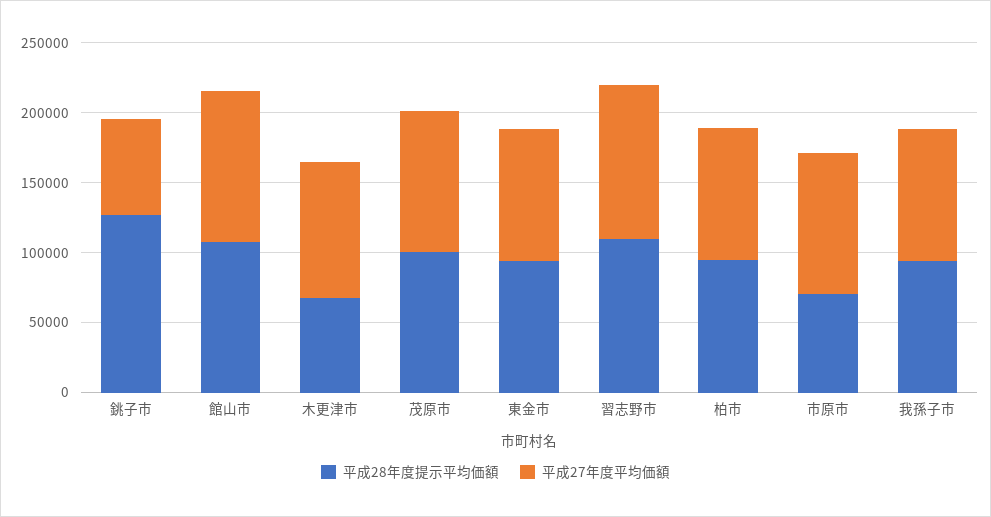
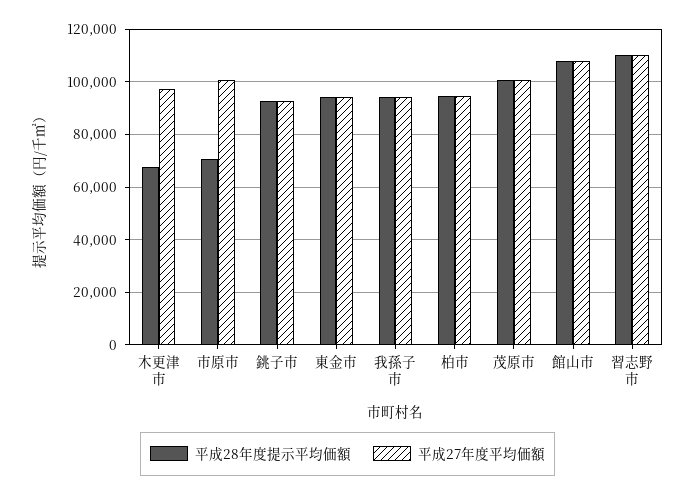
平成28年度提示平均価額, 銚子市: 130000 -> 92500
平成27年度平均価額, 銚子市: 70000 -> 92500

